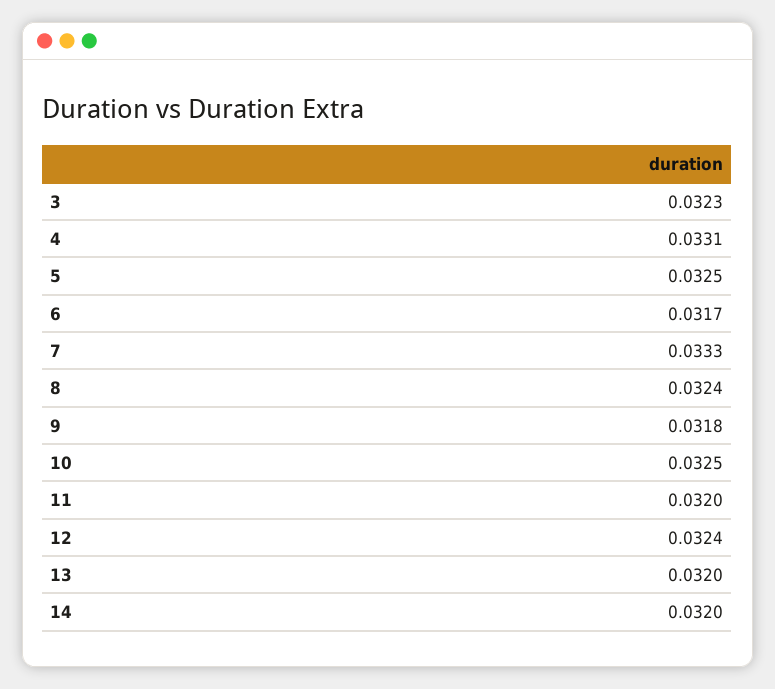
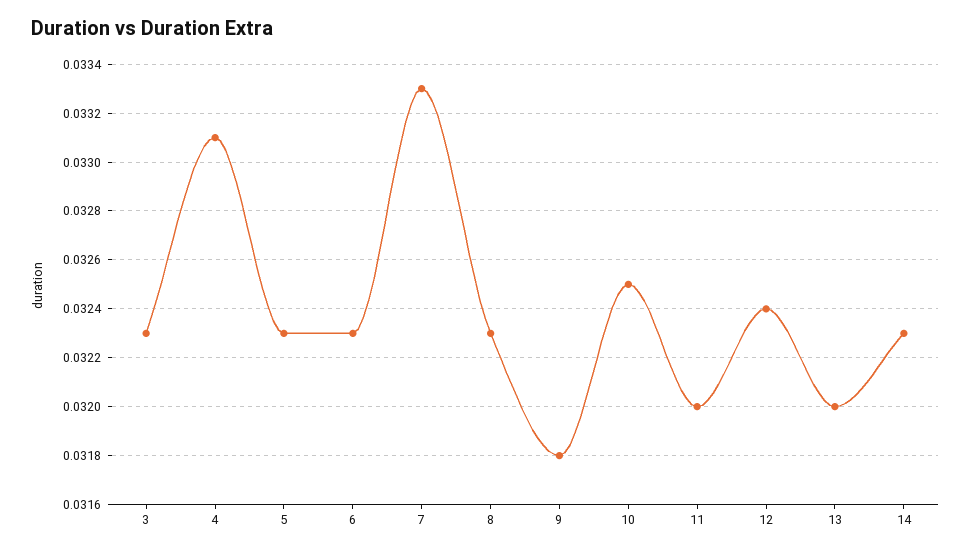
5: 0.0325 -> 0.0323
6: 0.0317 -> 0.0323
8: 0.0324 -> 0.0323
14: 0.032 -> 0.0323

